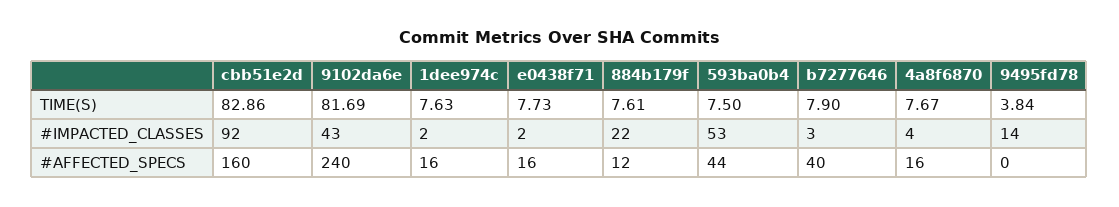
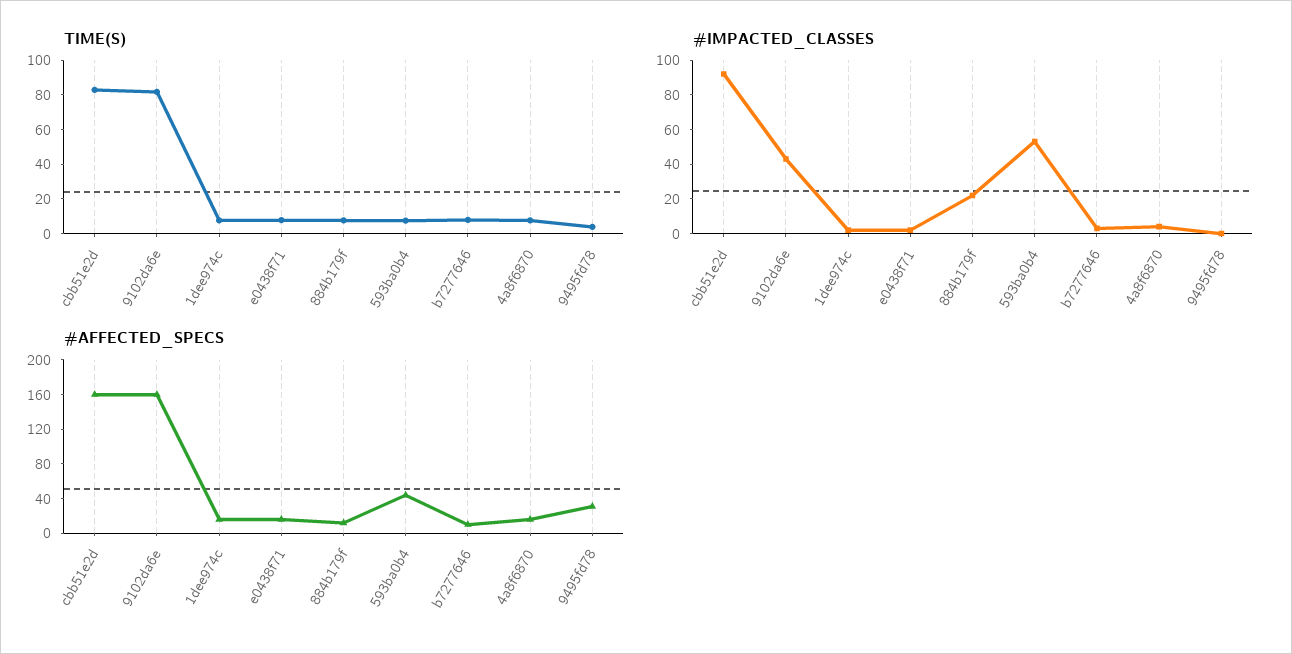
#IMPACTED_CLASSES, 9495fd78: 14 -> 0
#AFFECTED_SPECS, 9102da6e: 240 -> 160
#AFFECTED_SPECS, b7277646: 40 -> 10
#AFFECTED_SPECS, 9495fd78: 0 -> 30

